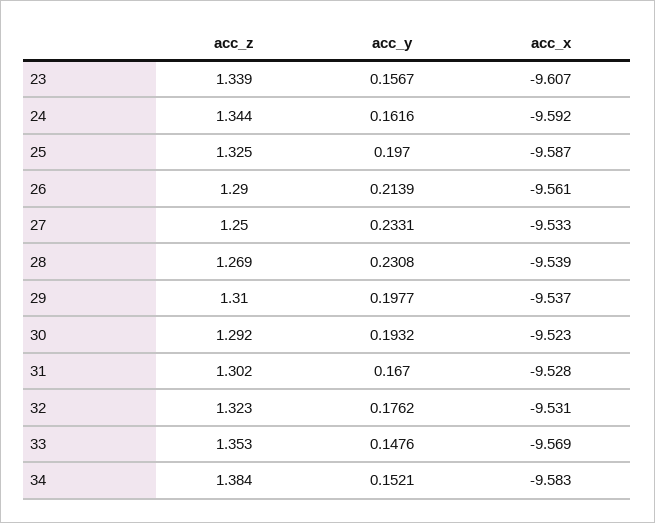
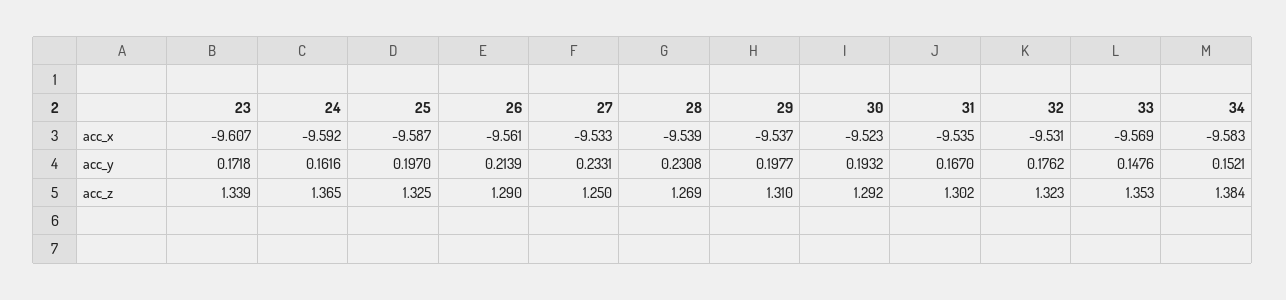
acc_y, 23: 0.1567 -> 0.1718
acc_z, 24: 1.344 -> 1.365
acc_x, 31: -9.528 -> -9.535

